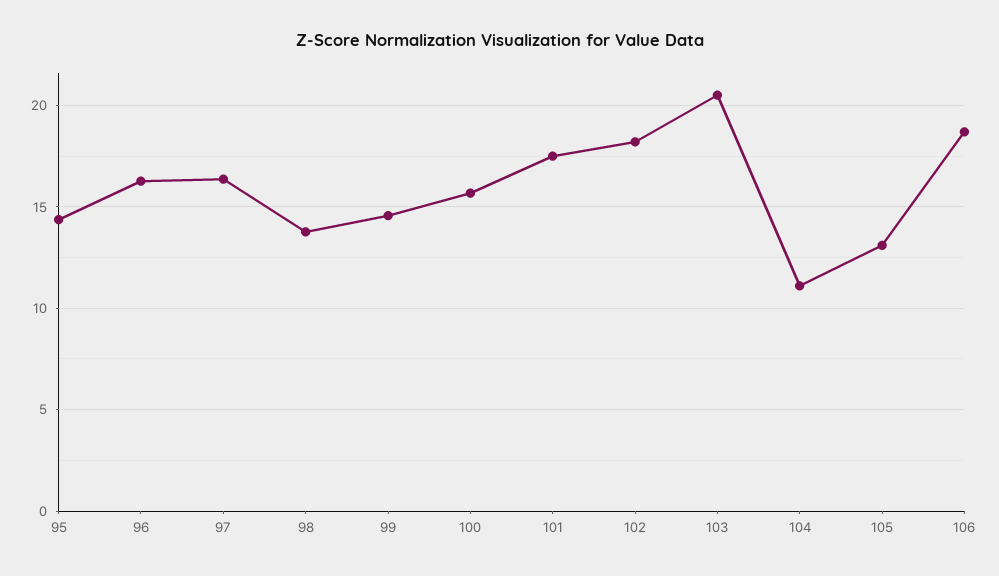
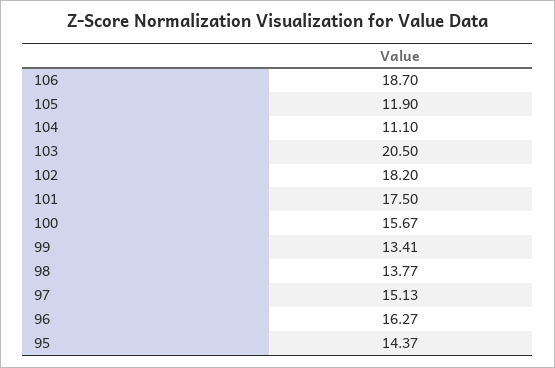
97: 16.5 -> 15.13
99: 14.5 -> 13.41
105: 13 -> 11.9

